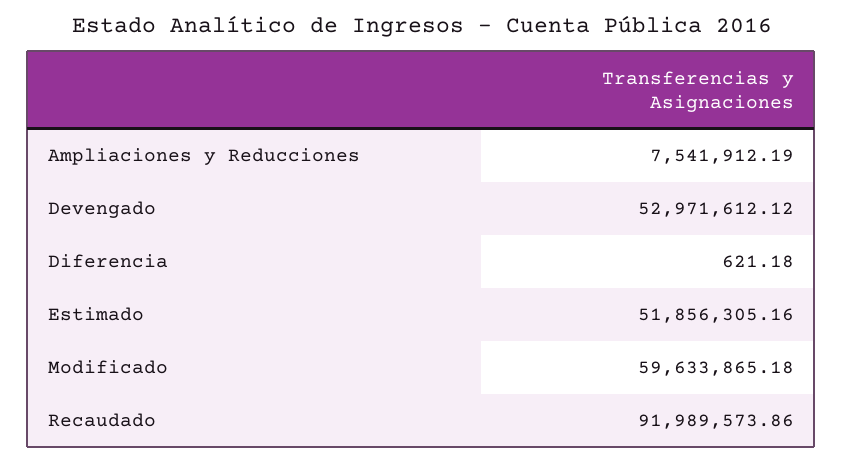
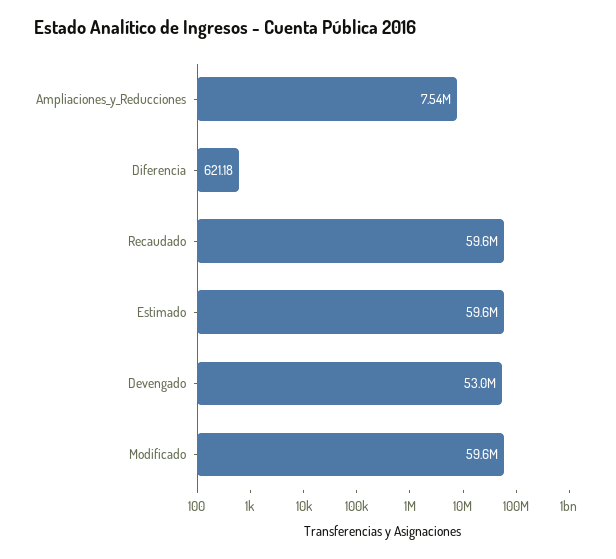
Estimado: 51856305.16 -> 59600000
Recaudado: 91989573.86 -> 59600000

